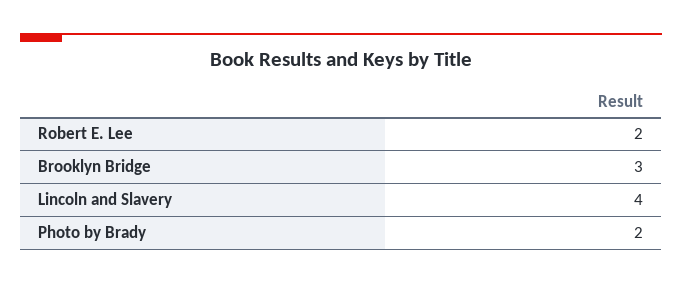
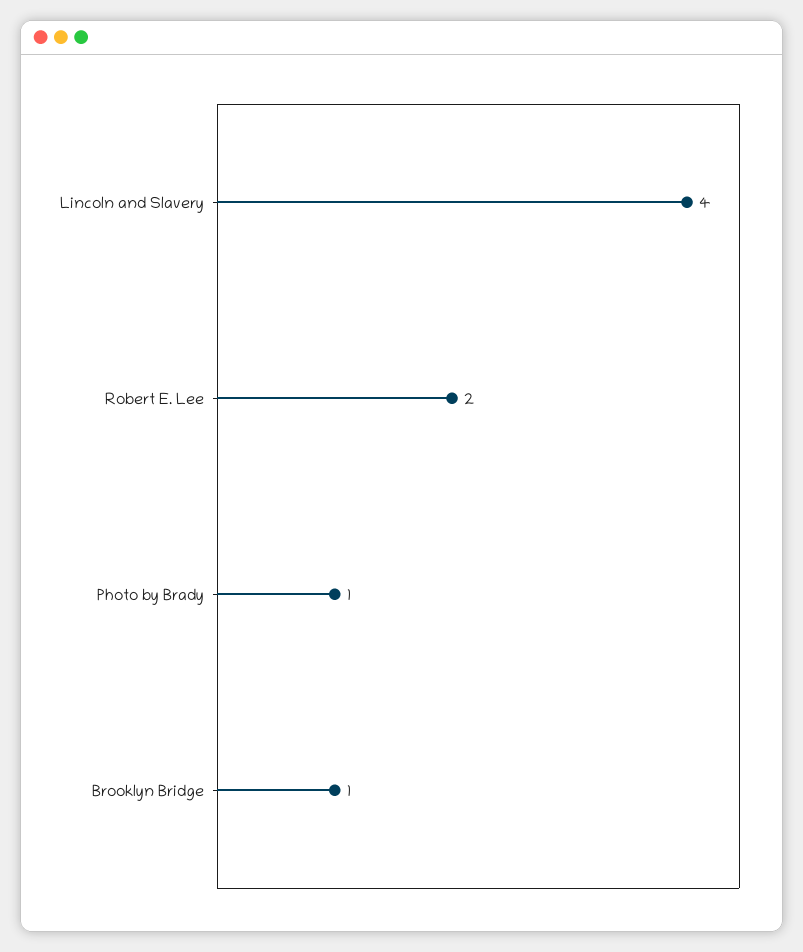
Brooklyn Bridge: 3 -> 1
Photo by Brady: 2 -> 1

